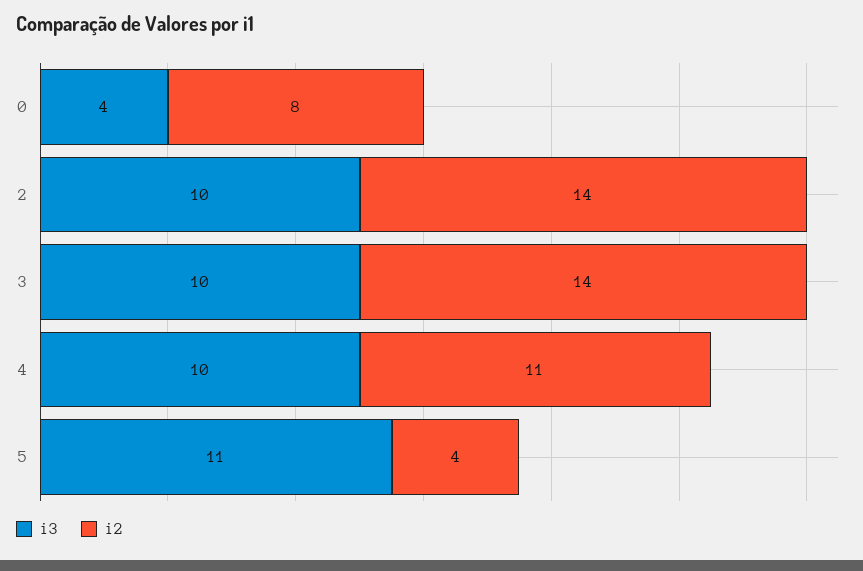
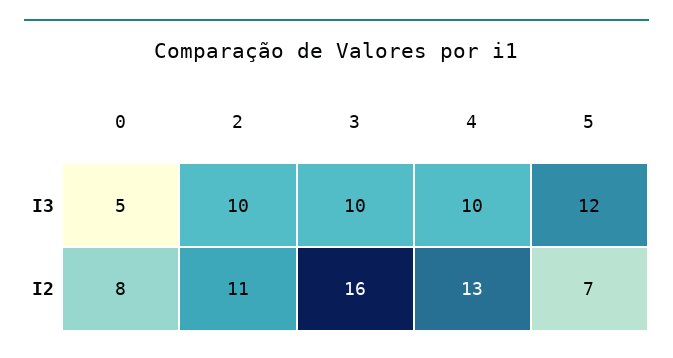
i3, 0: 4 -> 5
i2, 2: 14 -> 11
i2, 3: 14 -> 16
i2, 4: 11 -> 13
i3, 5: 11 -> 12
i2, 5: 4 -> 7

